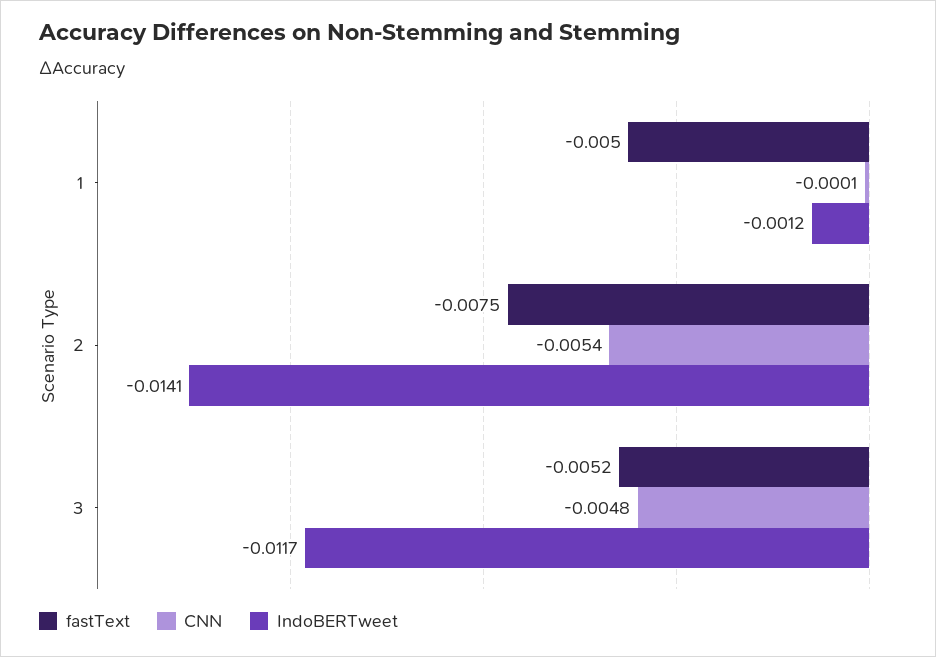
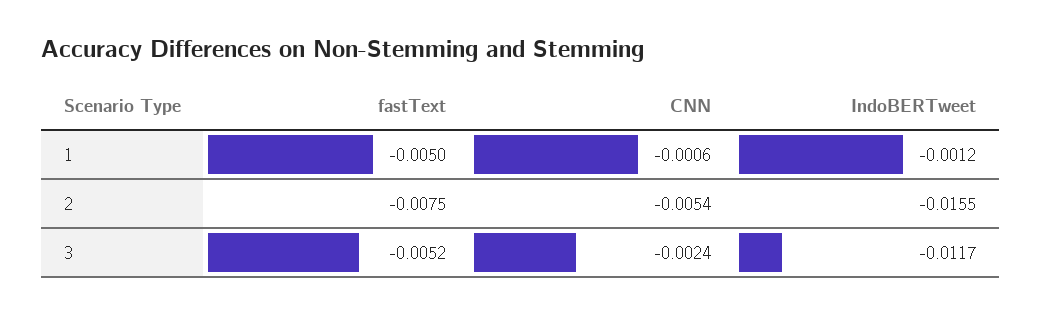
CNN, 1: -0.0001 -> -0.0006
IndoBERTweet, 2: -0.0141 -> -0.0155
CNN, 3: -0.0048 -> -0.0024

